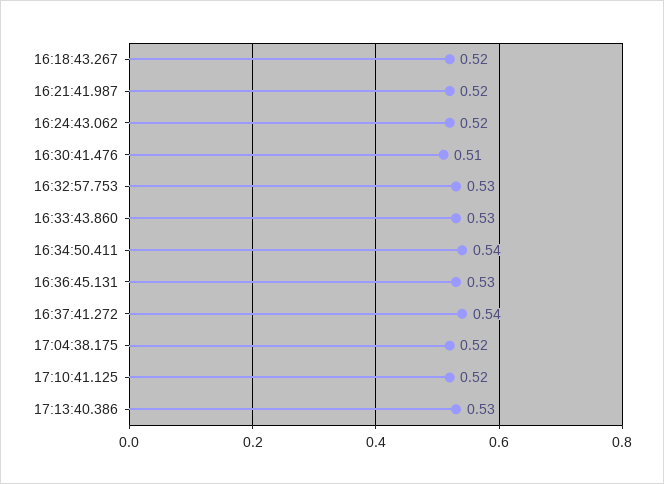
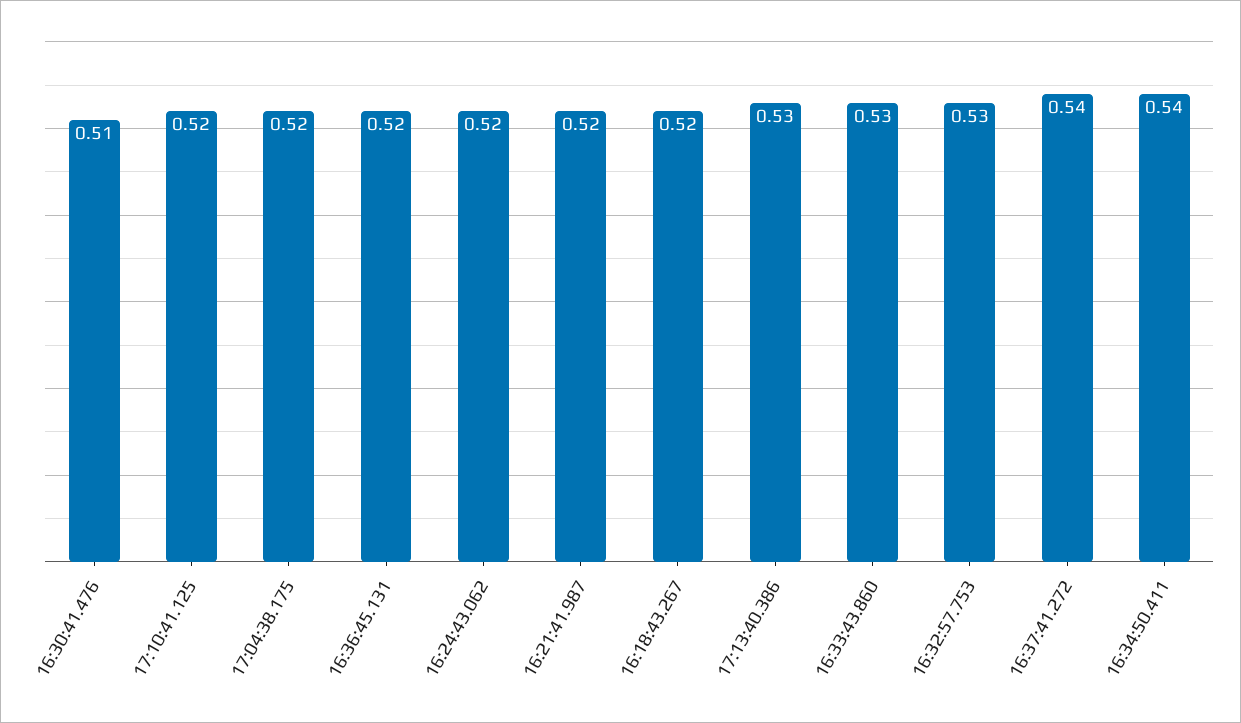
16:36:45.131: 0.53 -> 0.52

